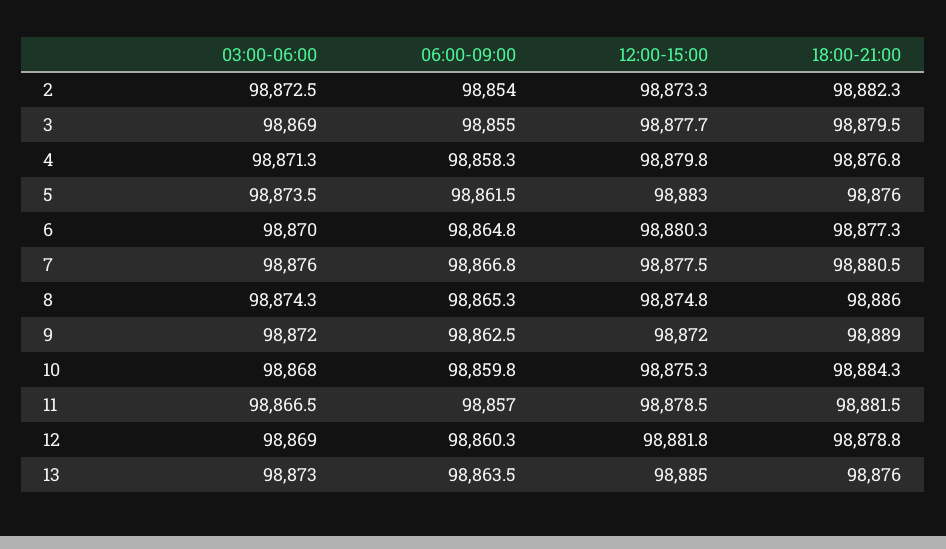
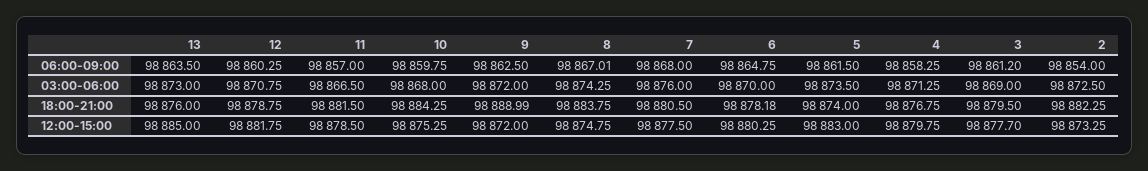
06:00-09:00, 3: 98855 -> 98861.2
18:00-21:00, 5: 98876 -> 98874
18:00-21:00, 6: 98877.3 -> 98878.18
06:00-09:00, 7: 98866.8 -> 98868
06:00-09:00, 8: 98865.3 -> 98867.01
18:00-21:00, 8: 98886 -> 98883.75
03:00-06:00, 12: 98869 -> 98870.75

